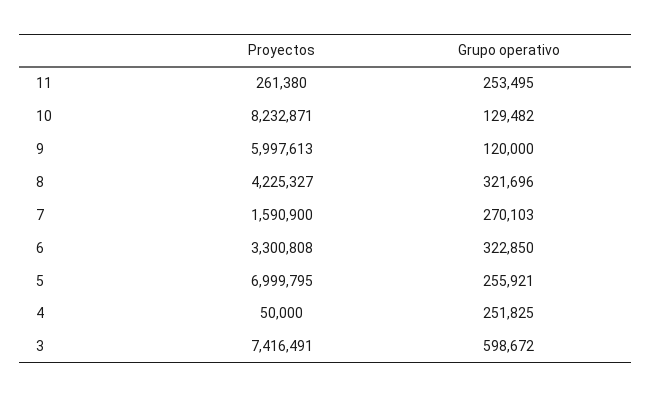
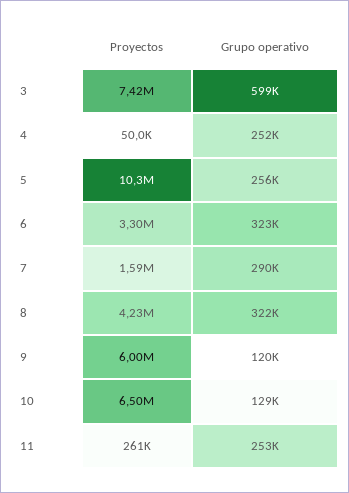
Proyectos, 10: 8232871 -> 6500000
Grupo operativo, 7: 270103 -> 290000
Proyectos, 5: 6999795 -> 10300000

